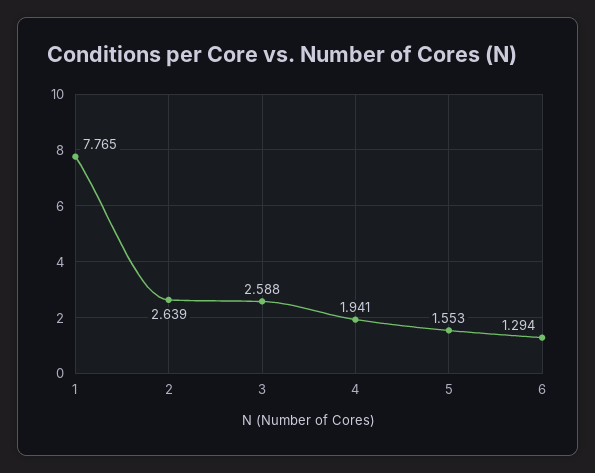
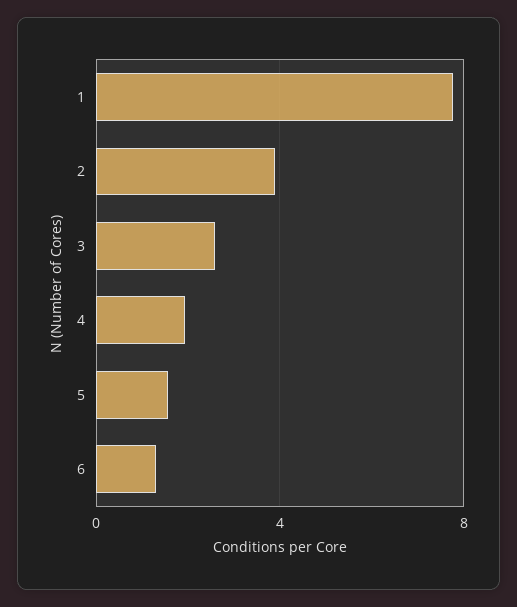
2: 2.639 -> 4

